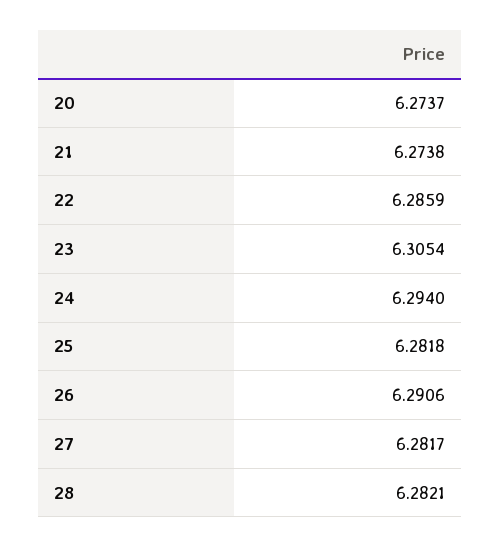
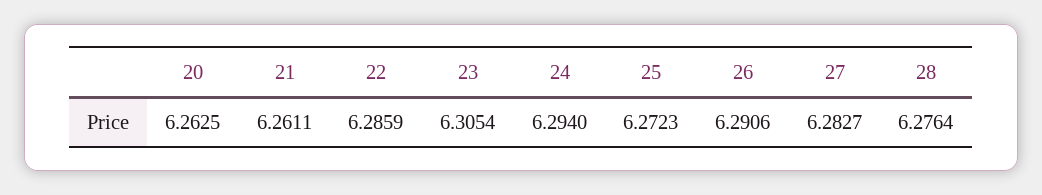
20: 6.2737 -> 6.2625
21: 6.2738 -> 6.2611
25: 6.2818 -> 6.2723
27: 6.2817 -> 6.2827
28: 6.2821 -> 6.2764

